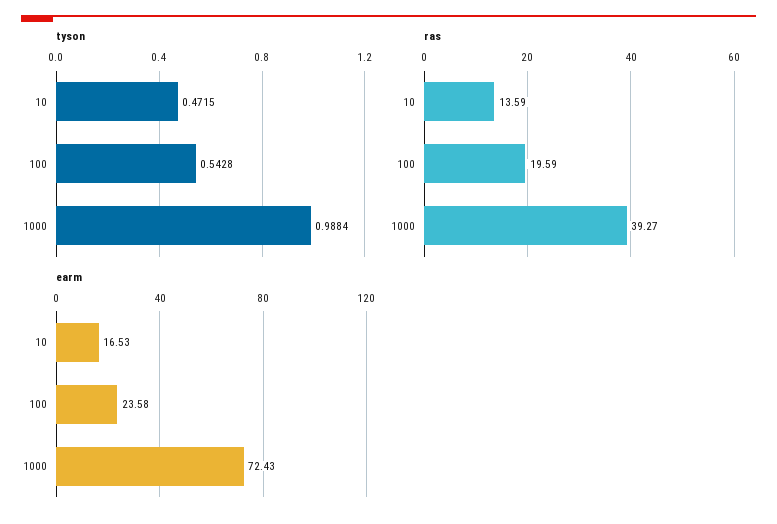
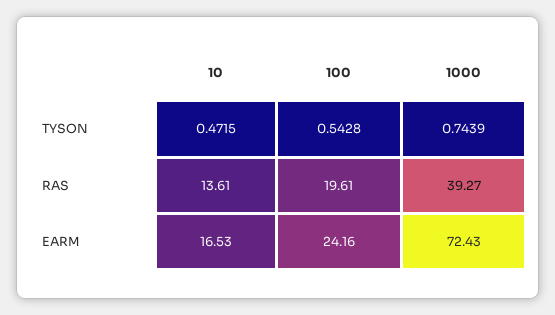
tyson, 1000: 0.9884 -> 0.7439
ras, 10: 13.59 -> 13.61
ras, 100: 19.59 -> 19.61
earm, 100: 23.58 -> 24.16

